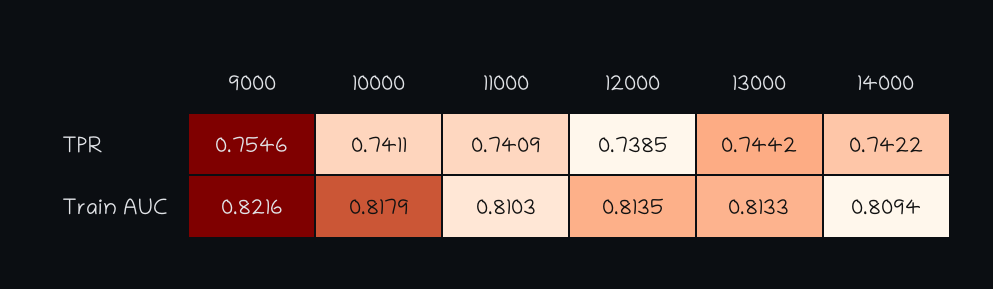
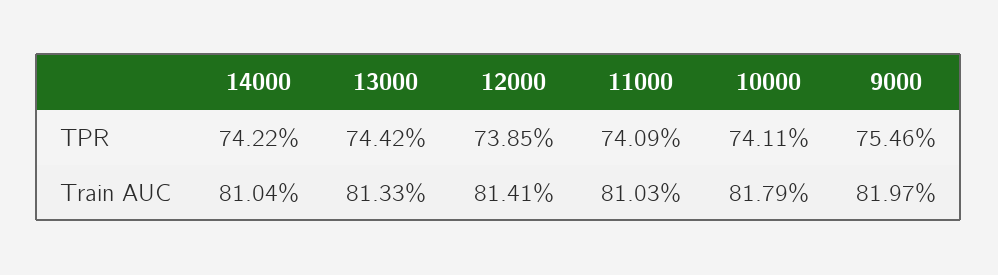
9000, Train AUC: 0.8216 -> 0.8197
12000, Train AUC: 0.8135 -> 0.8141
14000, Train AUC: 0.8094 -> 0.8104

